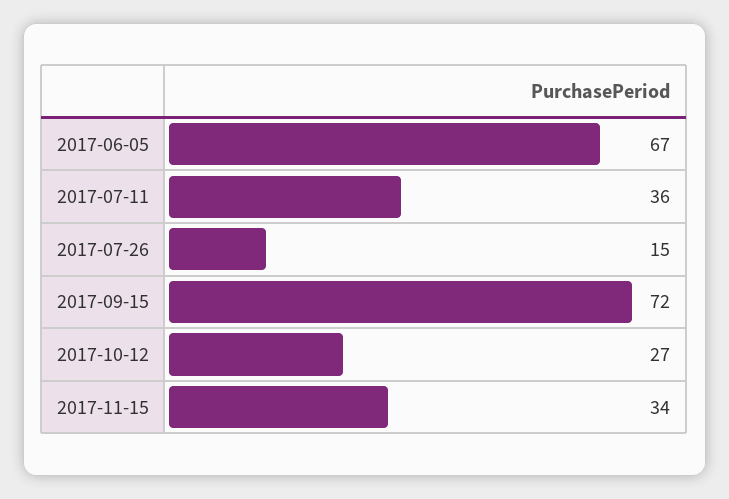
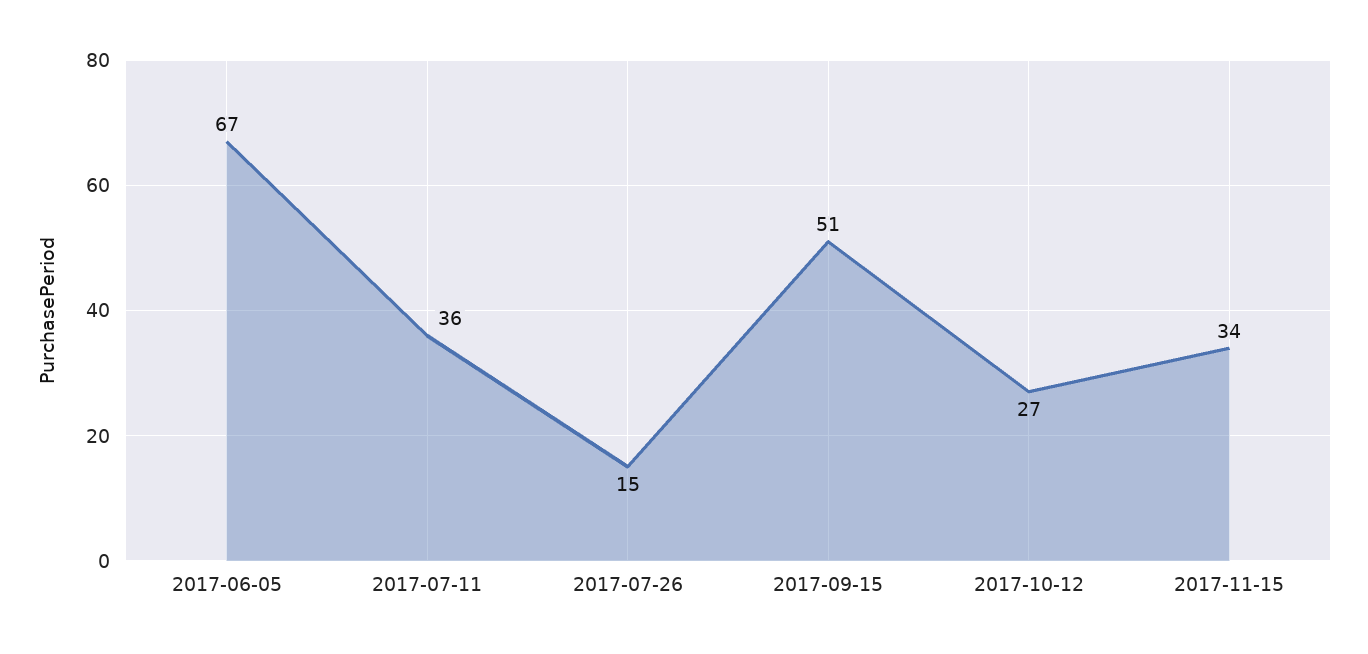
2017-09-15: 72 -> 51

